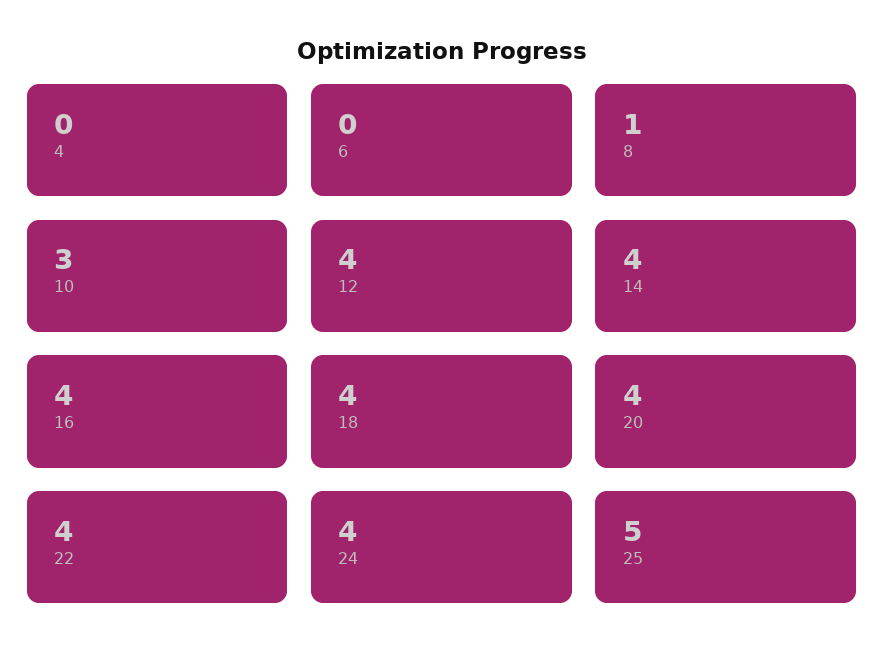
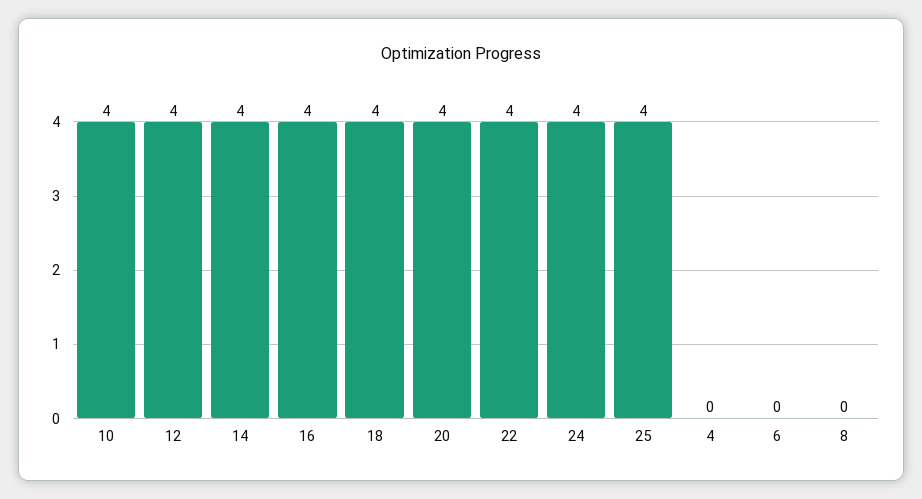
8: 1 -> 0
10: 3 -> 4
25: 5 -> 4

